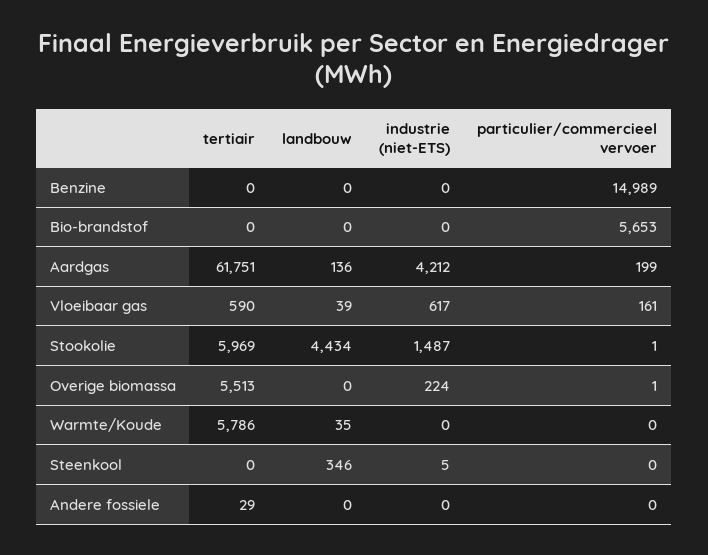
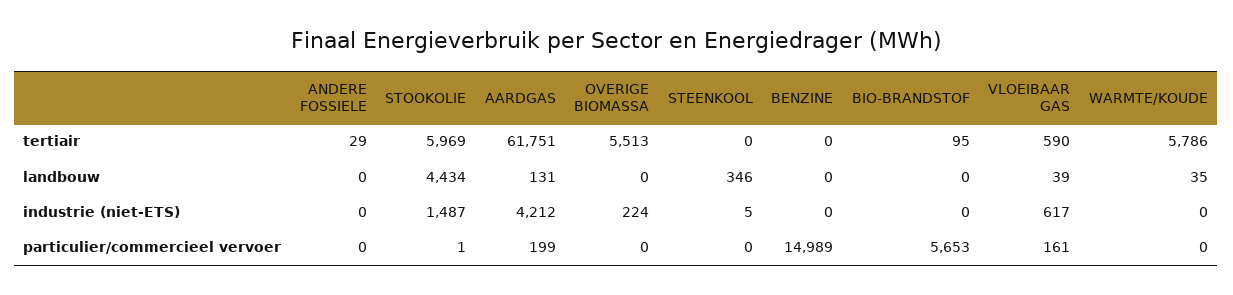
tertiair, Bio-brandstof: 0 -> 95
landbouw, Aardgas: 136 -> 131
particulier/commercieel vervoer, Overige biomassa: 1 -> 0

